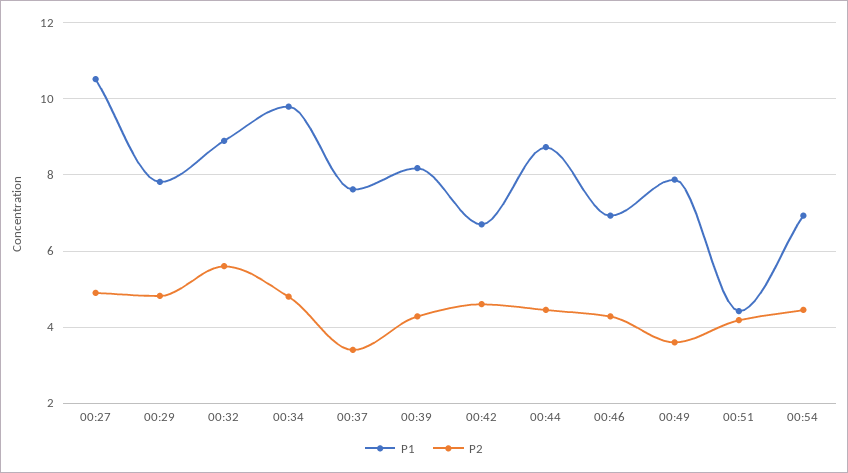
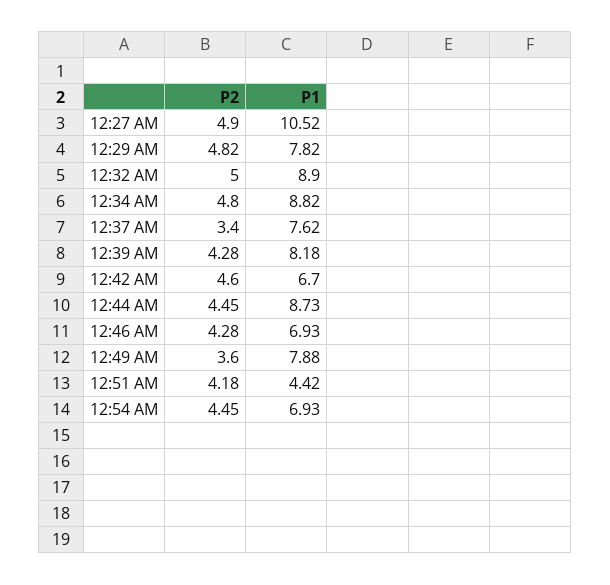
P2, 00:32: 5.6 -> 5
P1, 00:34: 9.8 -> 8.82

